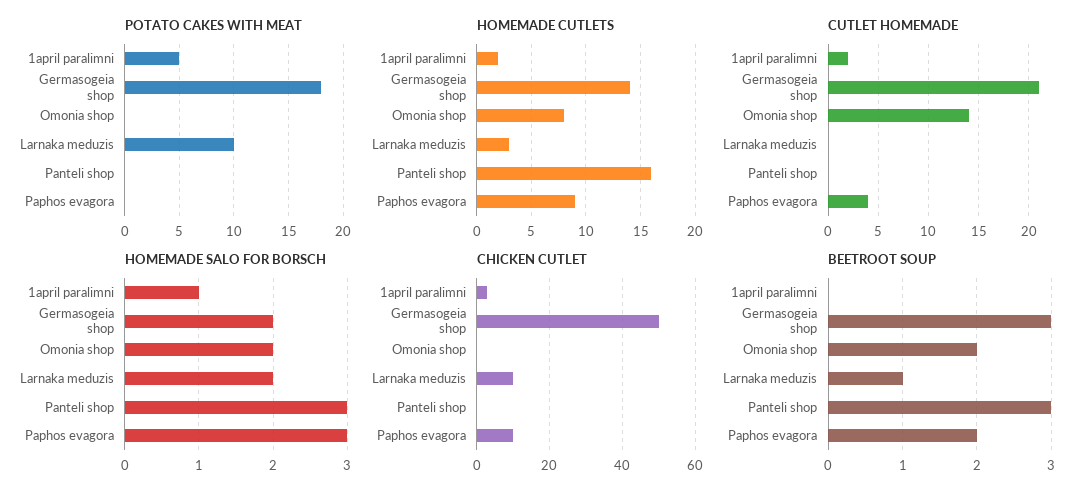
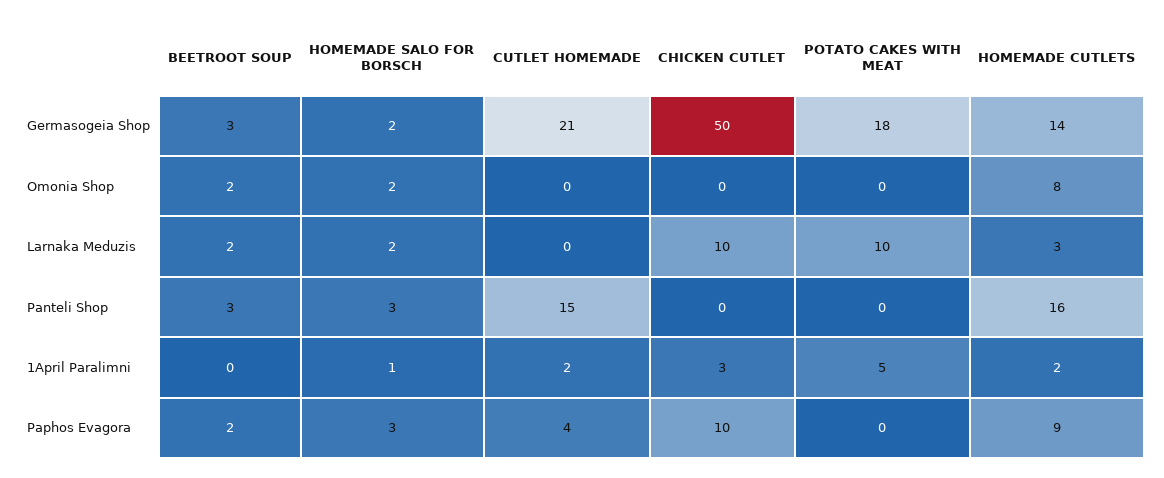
CUTLET HOMEMADE, Omonia shop: 14 -> 0
CUTLET HOMEMADE, Panteli shop: 0 -> 15
BEETROOT SOUP, Larnaka meduzis: 1 -> 2

